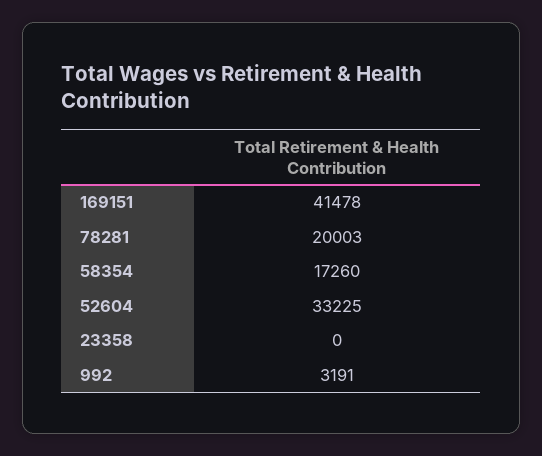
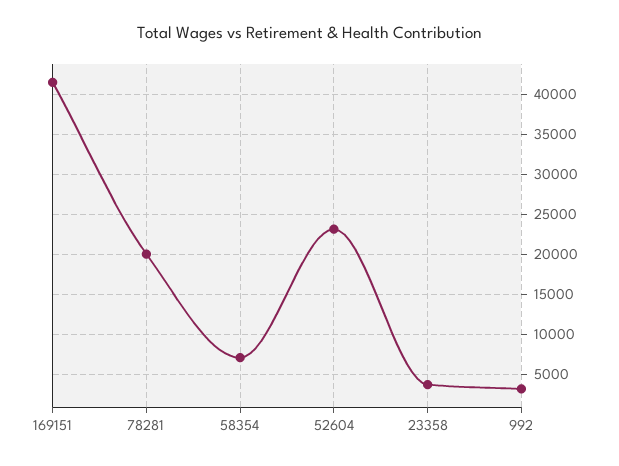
58354: 17260 -> 7000
52604: 33225 -> 23000
23358: 0 -> 4000

